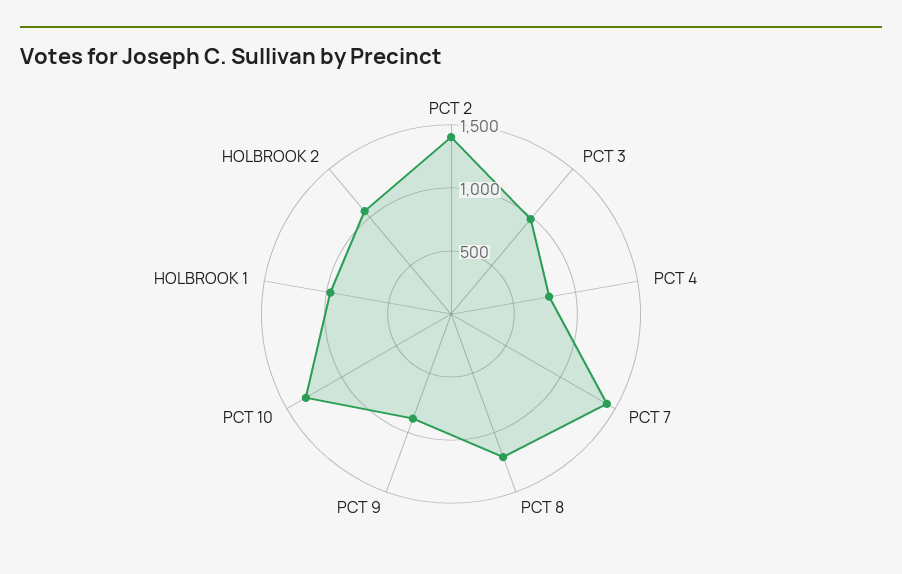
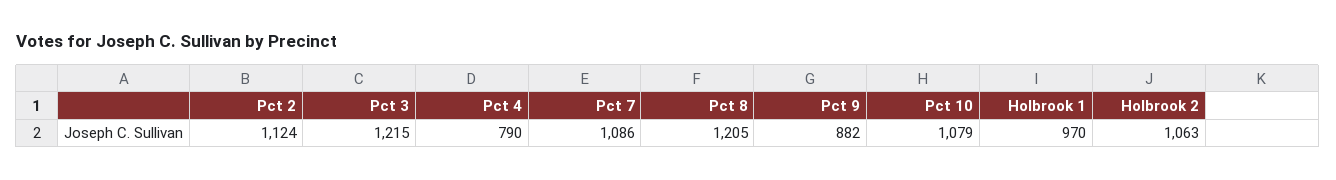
PCT 2: 1400 -> 1124
PCT 3: 1000 -> 1215
PCT 7: 1400 -> 1086
PCT 10: 1300 -> 1079

